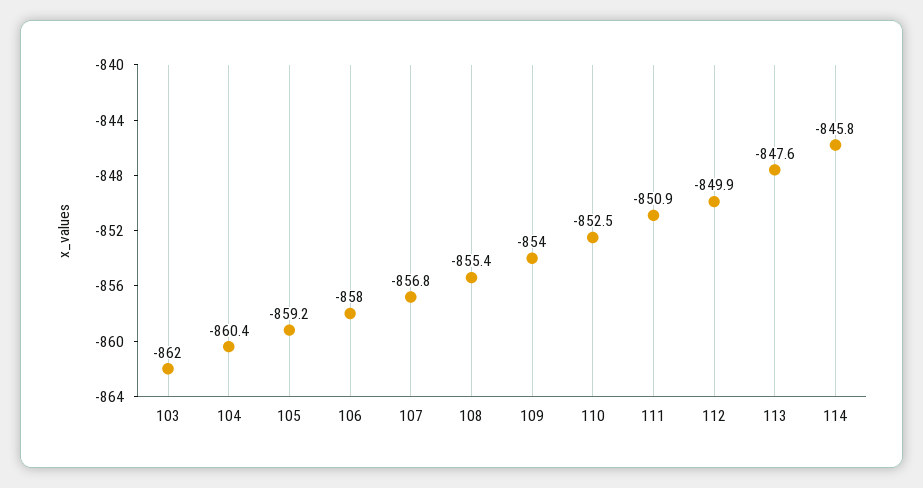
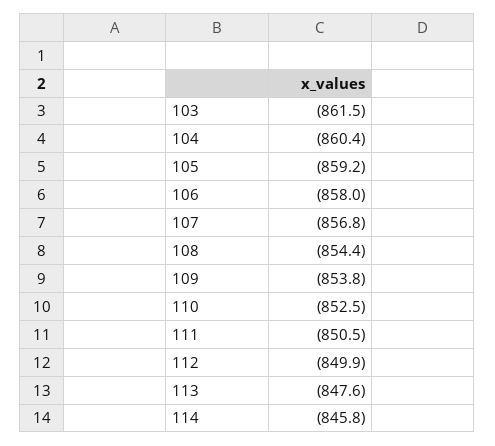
103: -862 -> -861.5
108: -855.4 -> -854.4
109: -854 -> -853.8
111: -850.9 -> -850.5

